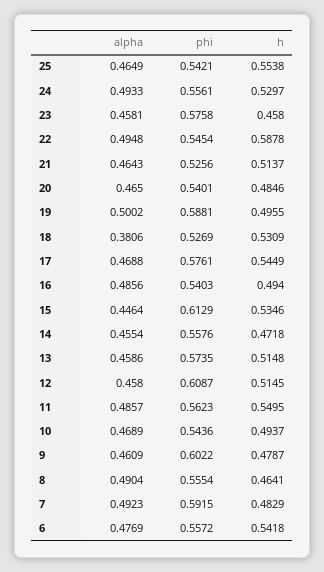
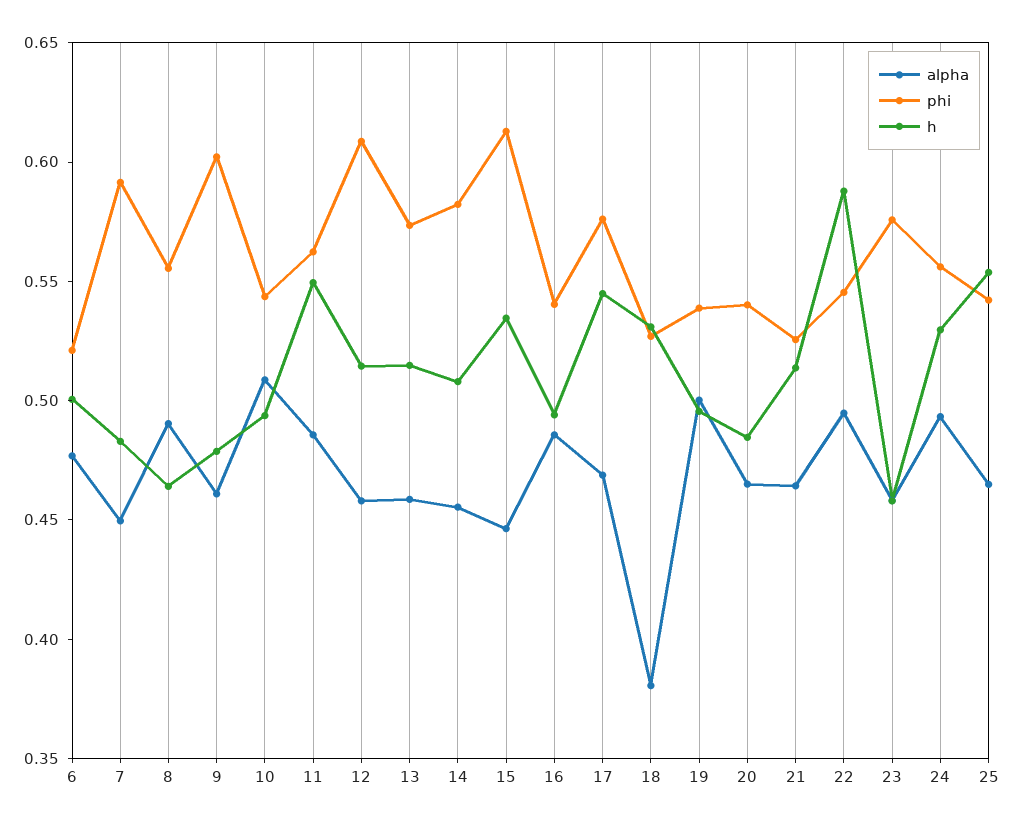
phi, 19: 0.5881 -> 0.54
phi, 14: 0.5576 -> 0.58
h, 14: 0.4718 -> 0.51
alpha, 10: 0.4689 -> 0.51
alpha, 7: 0.4923 -> 0.45
phi, 6: 0.5572 -> 0.52
h, 6: 0.5418 -> 0.5

